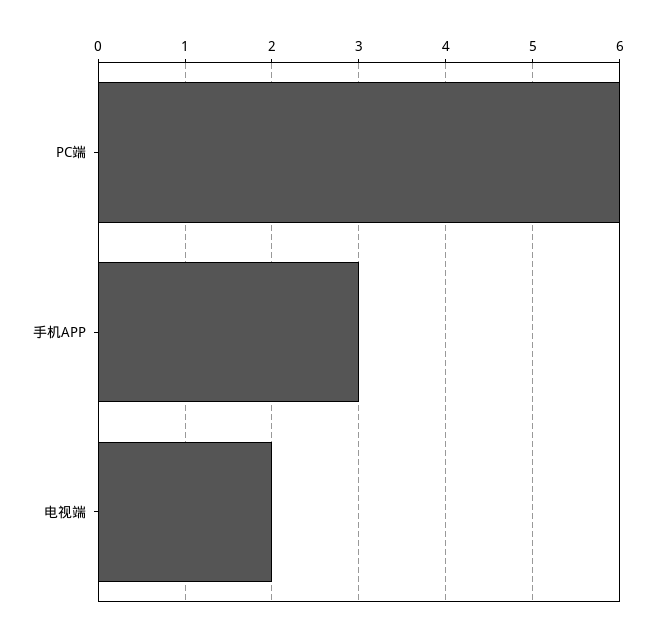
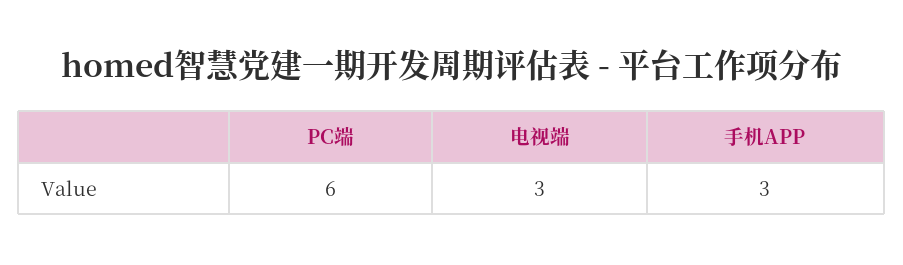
电视端: 2 -> 3

